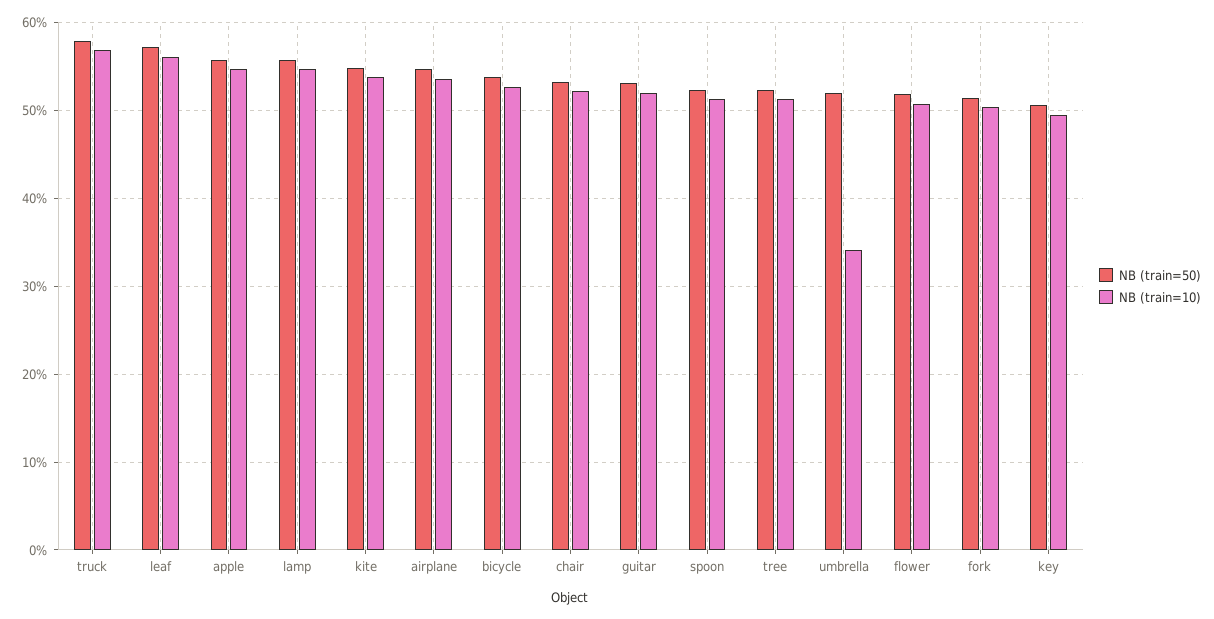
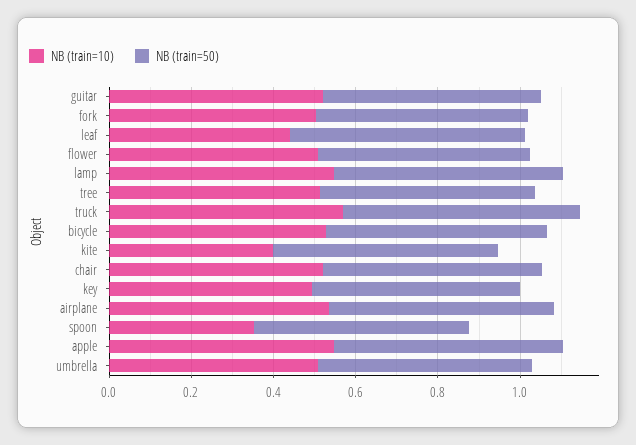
NB (train=10), leaf: 0.56 -> 0.45
NB (train=10), kite: 0.54 -> 0.4
NB (train=10), spoon: 0.51 -> 0.35
NB (train=10), umbrella: 0.34 -> 0.5

